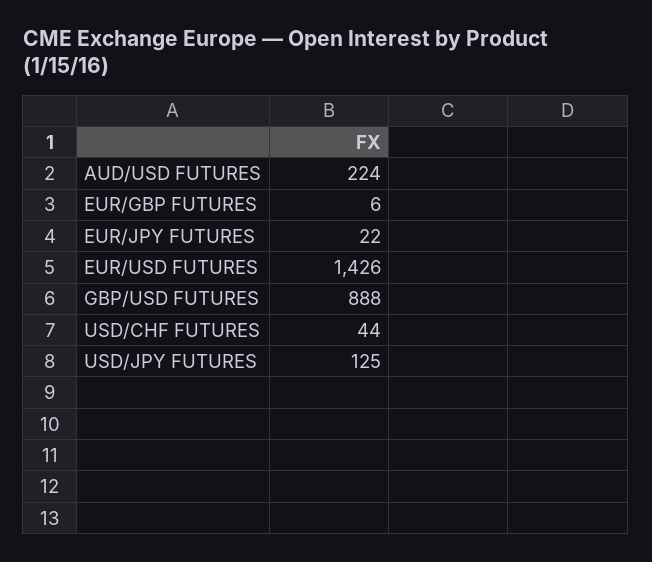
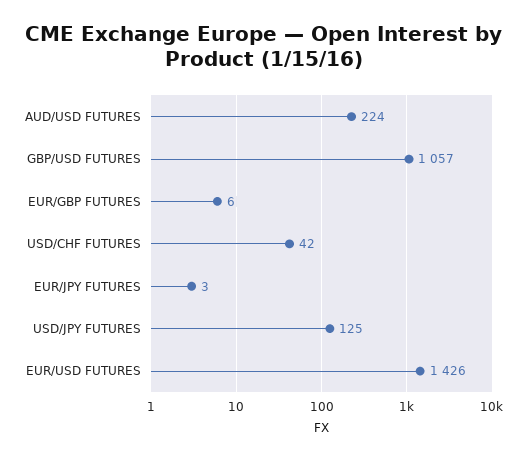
EUR/JPY FUTURES: 22 -> 3
GBP/USD FUTURES: 888 -> 1057
USD/CHF FUTURES: 44 -> 42

